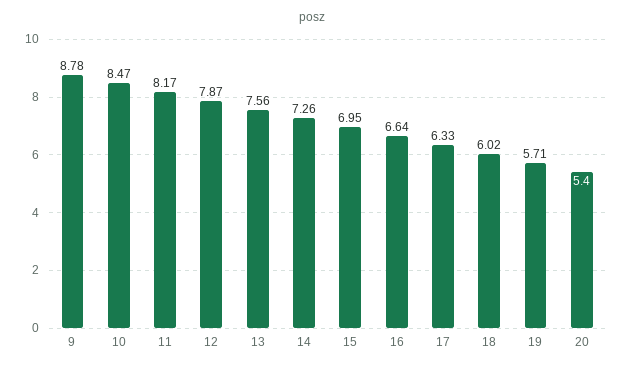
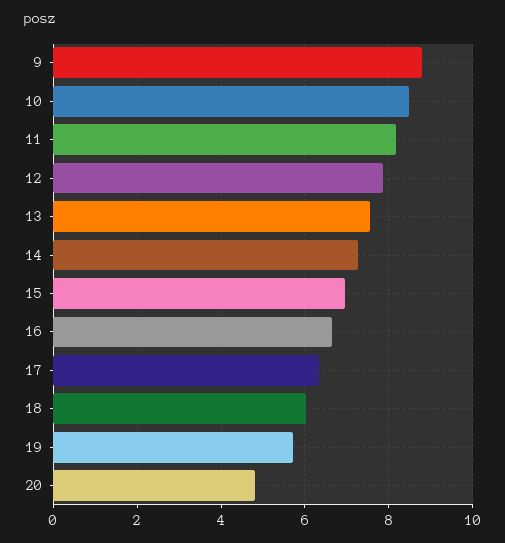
20: 5.4 -> 4.8

